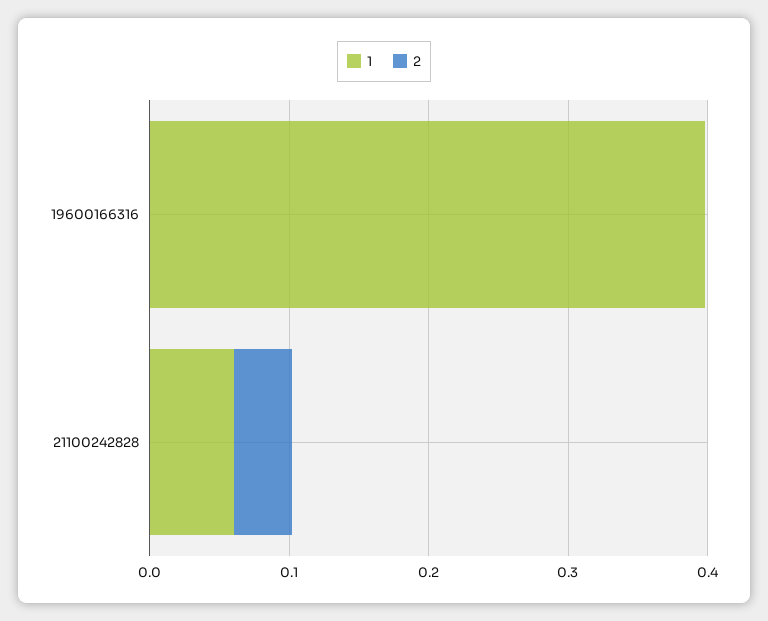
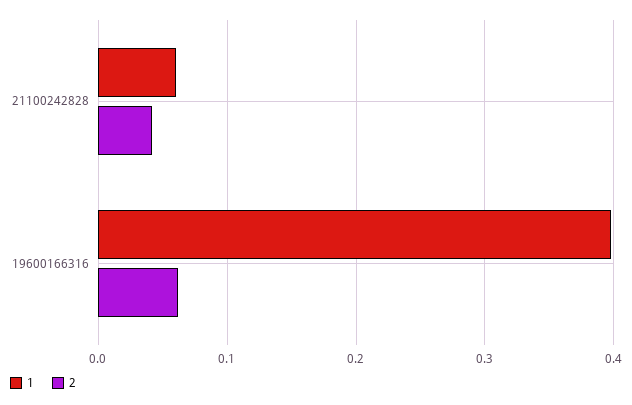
2, 19600166316: 0 -> 0.06

